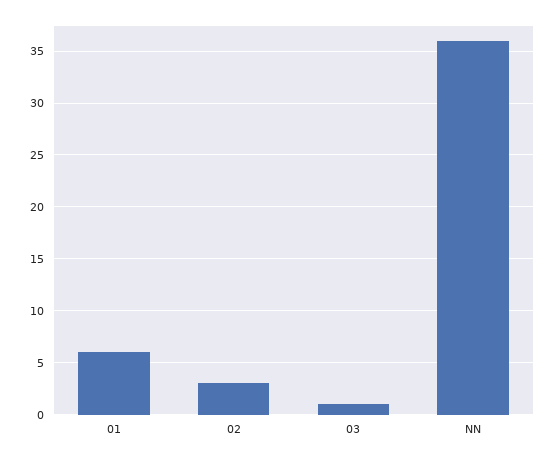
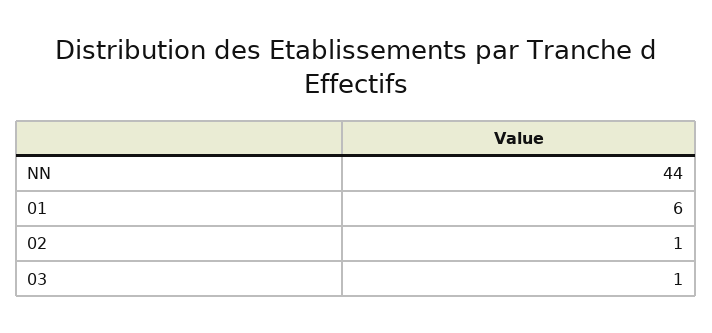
02: 3 -> 1
NN: 36 -> 44

